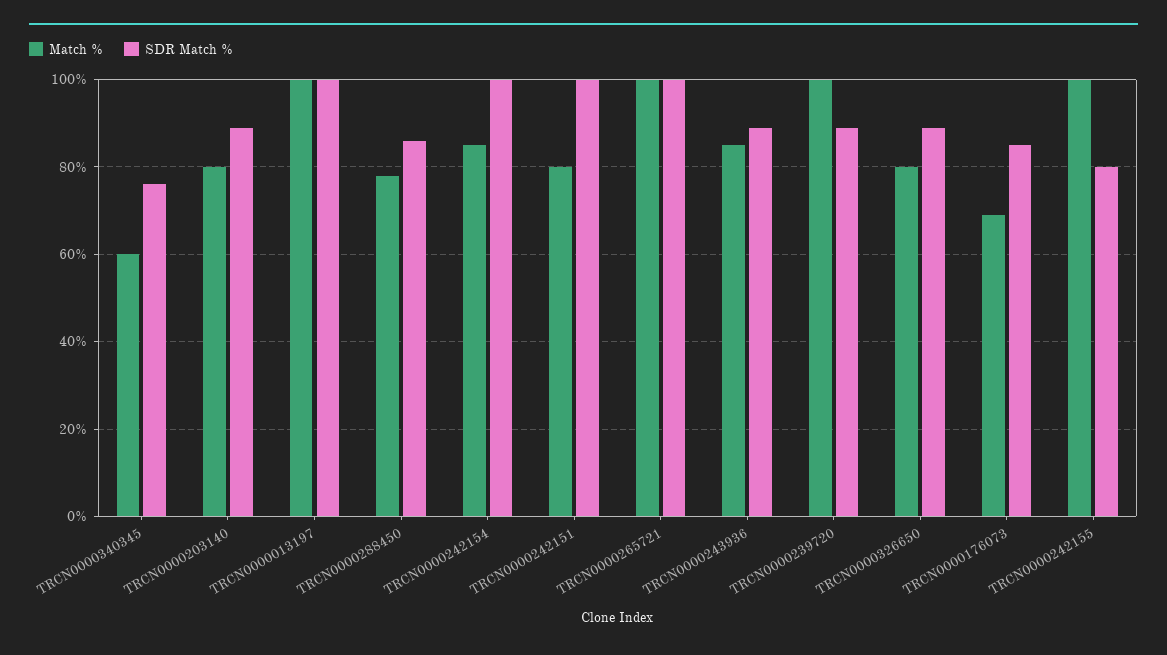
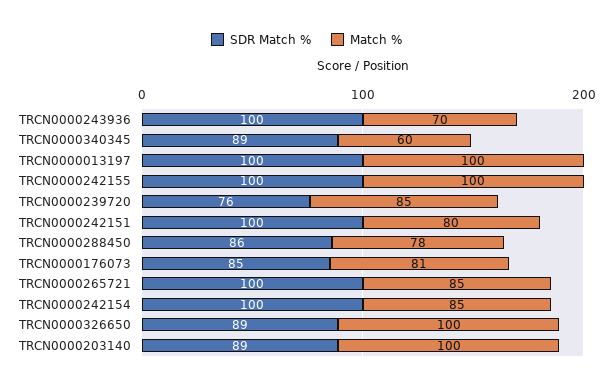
SDR Match %, TRCN0000340345: 75 -> 89
Match %, TRCN0000203140: 80 -> 100
Match %, TRCN0000265721: 100 -> 85
Match %, TRCN0000243936: 85 -> 70
SDR Match %, TRCN0000243936: 90 -> 100
Match %, TRCN0000239720: 100 -> 85
SDR Match %, TRCN0000239720: 90 -> 76
Match %, TRCN0000326650: 80 -> 100
Match %, TRCN0000176073: 70 -> 81
SDR Match %, TRCN0000242155: 80 -> 100

